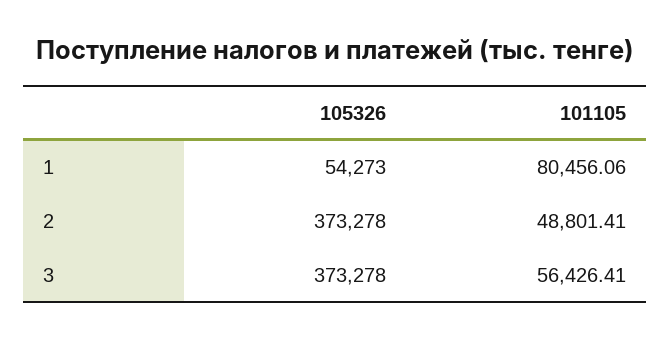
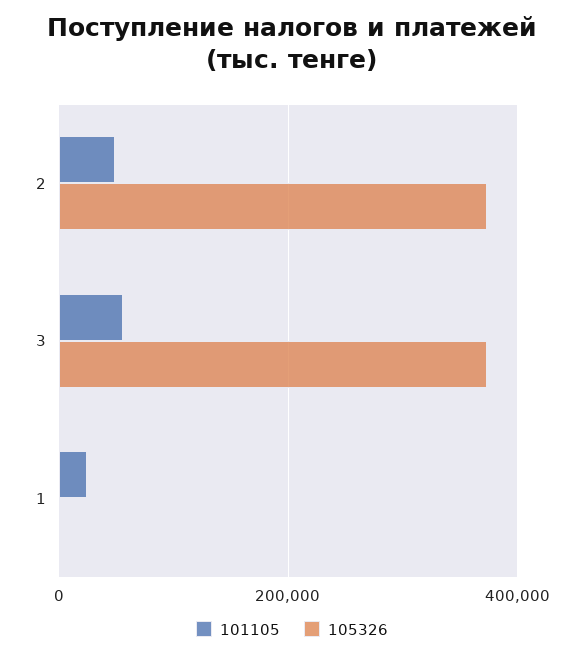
105326, 1: 54273 -> 0
101105, 1: 80456.06 -> 20000

